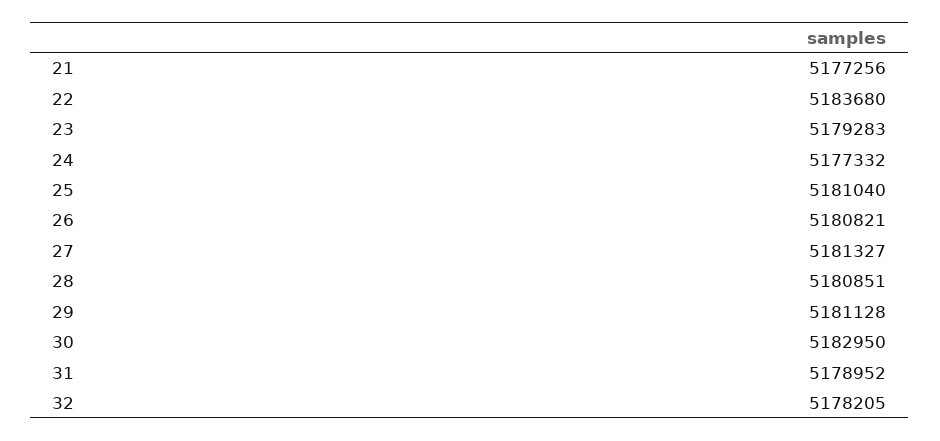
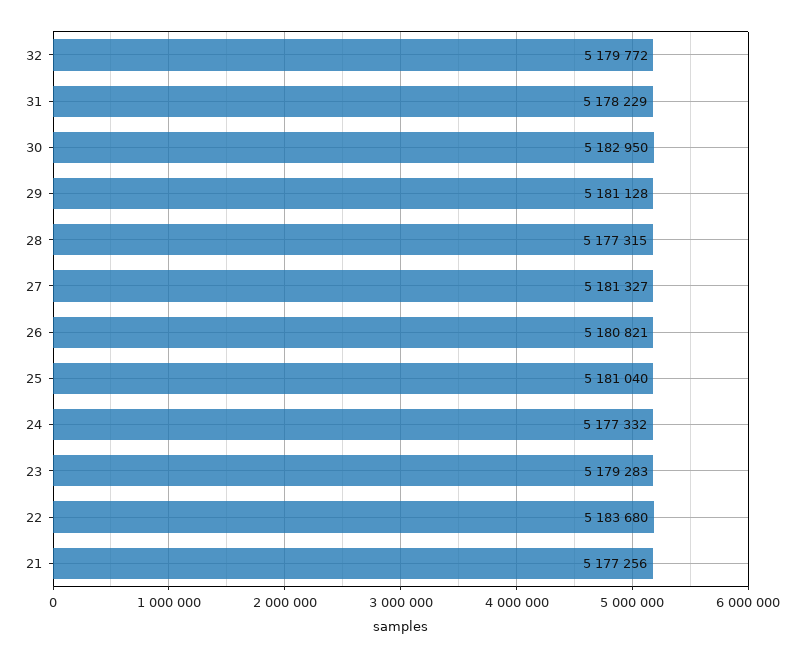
28: 5180851 -> 5177315
31: 5178952 -> 5178229
32: 5178205 -> 5179772

